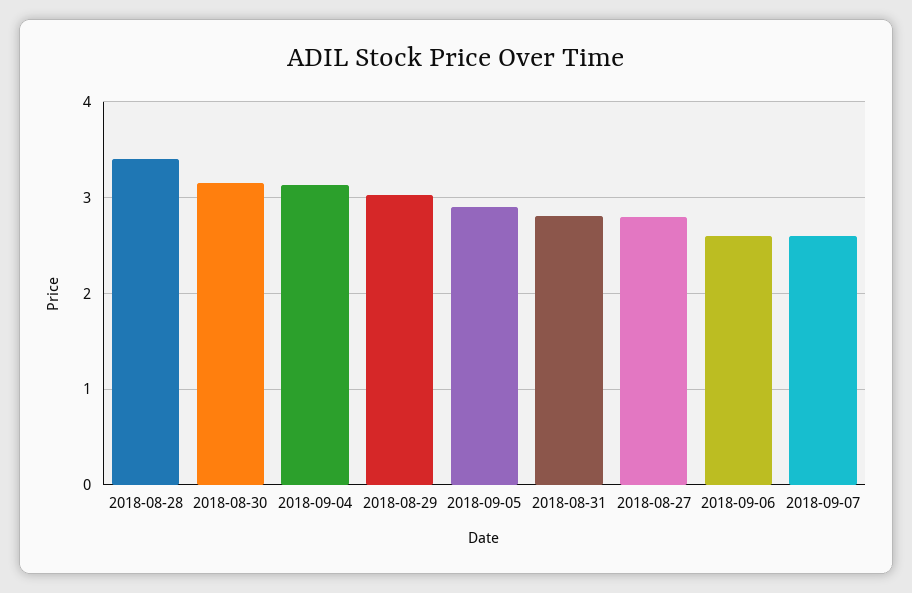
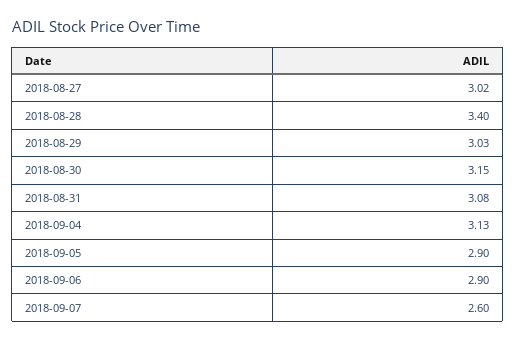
2018-08-31: 2.8 -> 3.08
2018-08-27: 2.8 -> 3.02
2018-09-06: 2.6 -> 2.9

